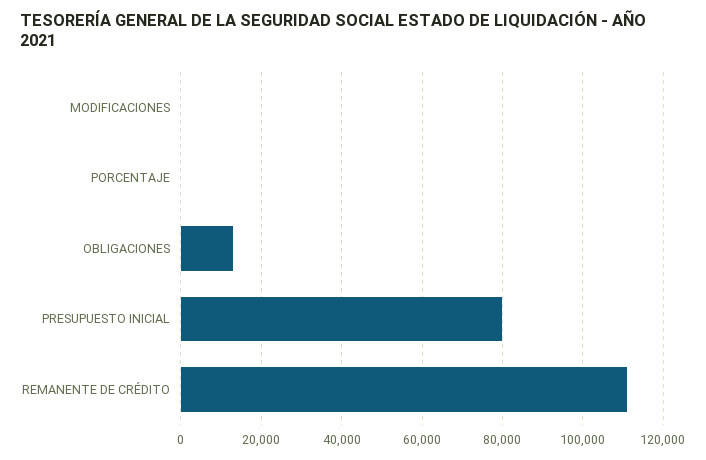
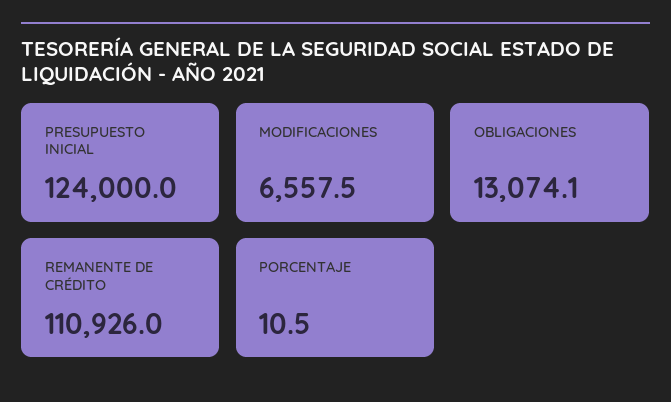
MODIFICACIONES: 0 -> 6557.5
PRESUPUESTO INICIAL: 80000 -> 124000

